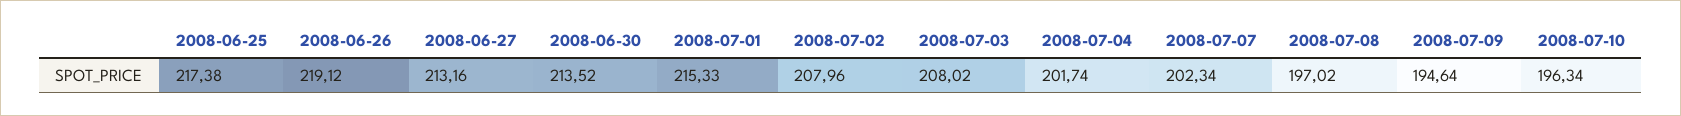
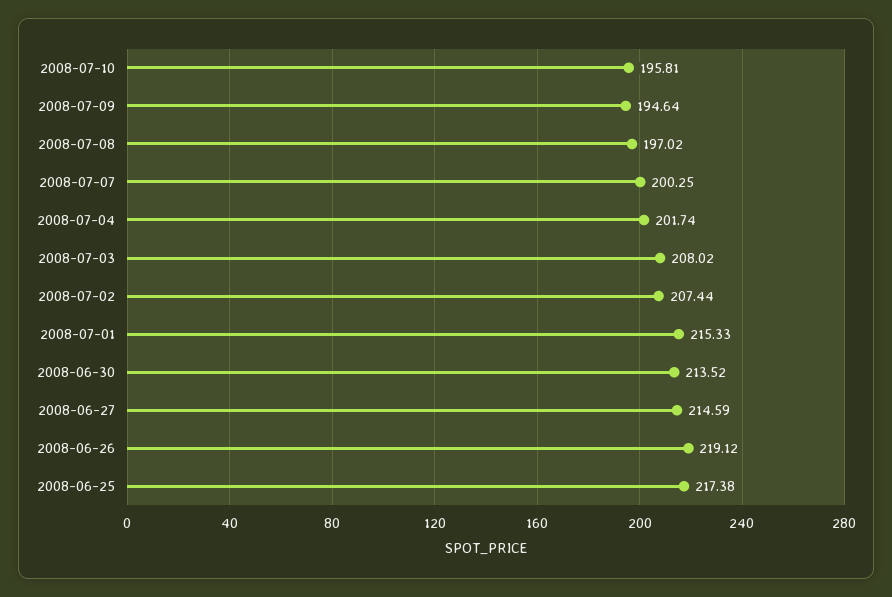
2008-06-27: 213.16 -> 214.59
2008-07-02: 207.96 -> 207.44
2008-07-07: 202.34 -> 200.25
2008-07-10: 196.34 -> 195.81

